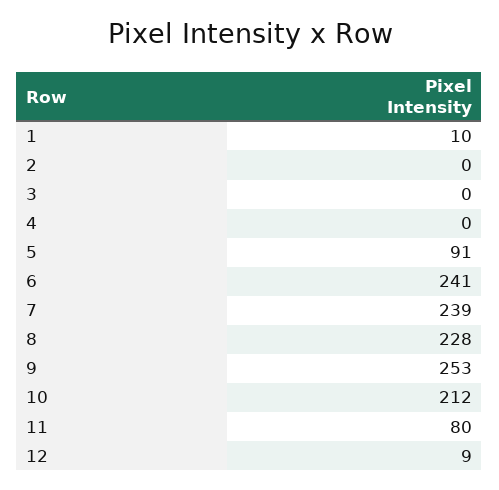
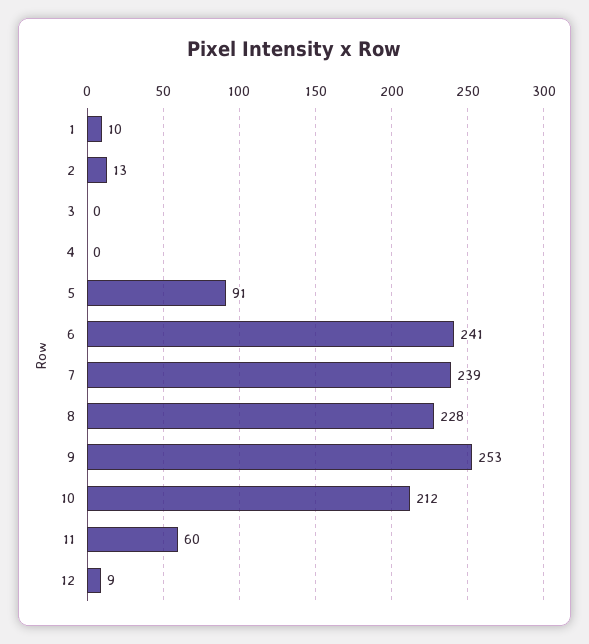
2: 0 -> 13
11: 80 -> 60

